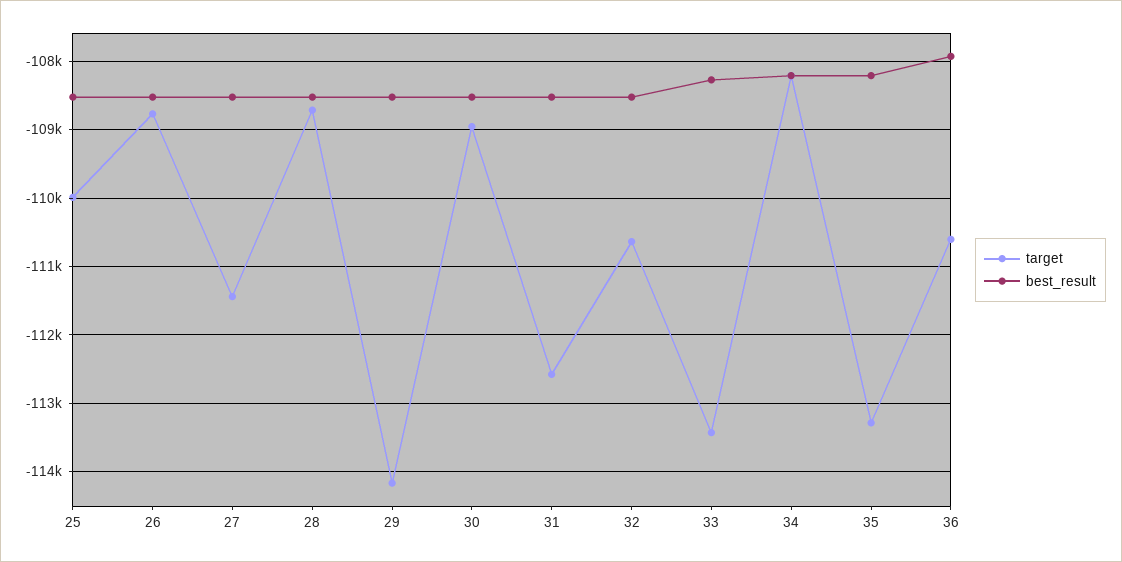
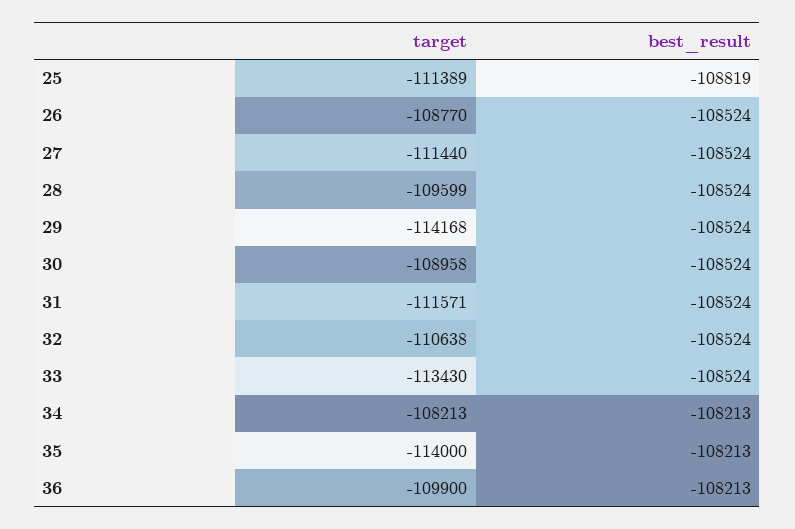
target, 25: -110000 -> -111389
best_result, 25: -108500 -> -108819
target, 28: -108700 -> -109599
target, 31: -112600 -> -111571
best_result, 33: -108300 -> -108524
target, 35: -113300 -> -114000
target, 36: -110600 -> -109900
best_result, 36: -107900 -> -108213

